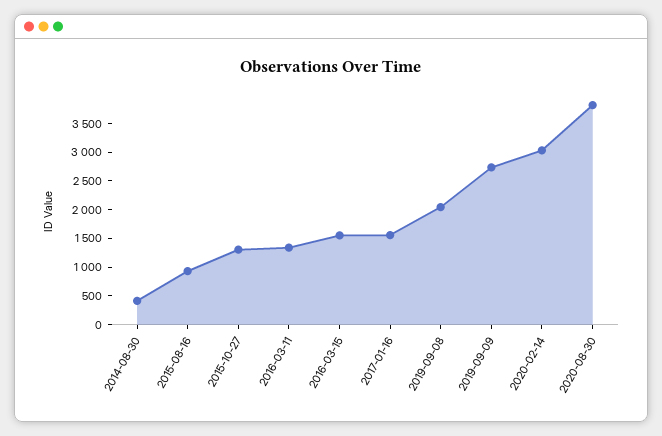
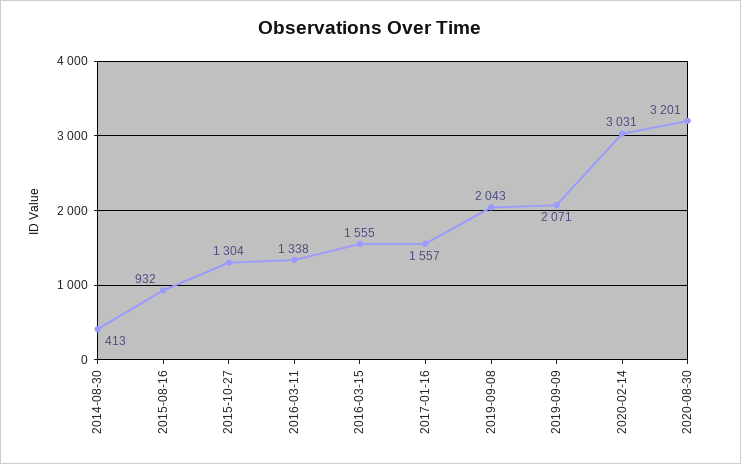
2019-09-09: 2750 -> 2071
2020-08-30: 3750 -> 3201

